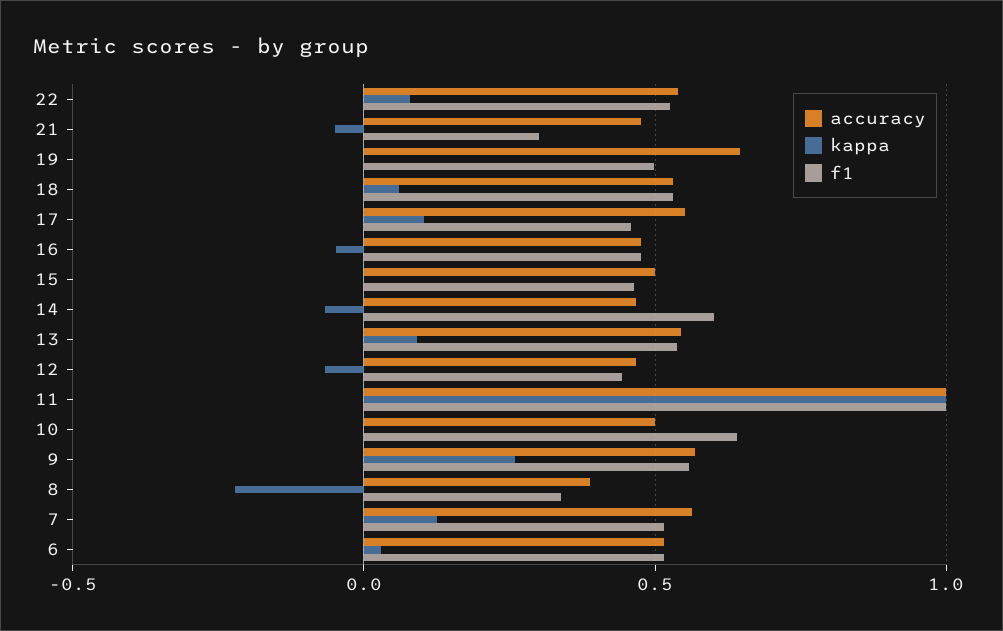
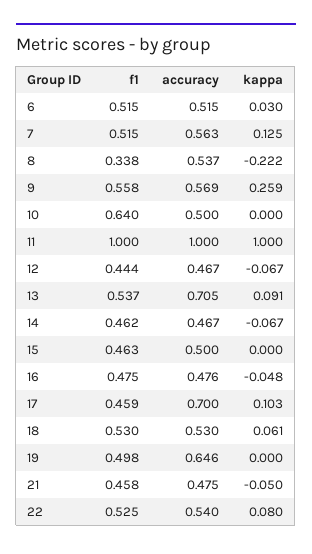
f1, 21: 0.3 -> 0.458
accuracy, 17: 0.55 -> 0.7
f1, 14: 0.6 -> 0.462
accuracy, 13: 0.55 -> 0.705
accuracy, 8: 0.4 -> 0.537

